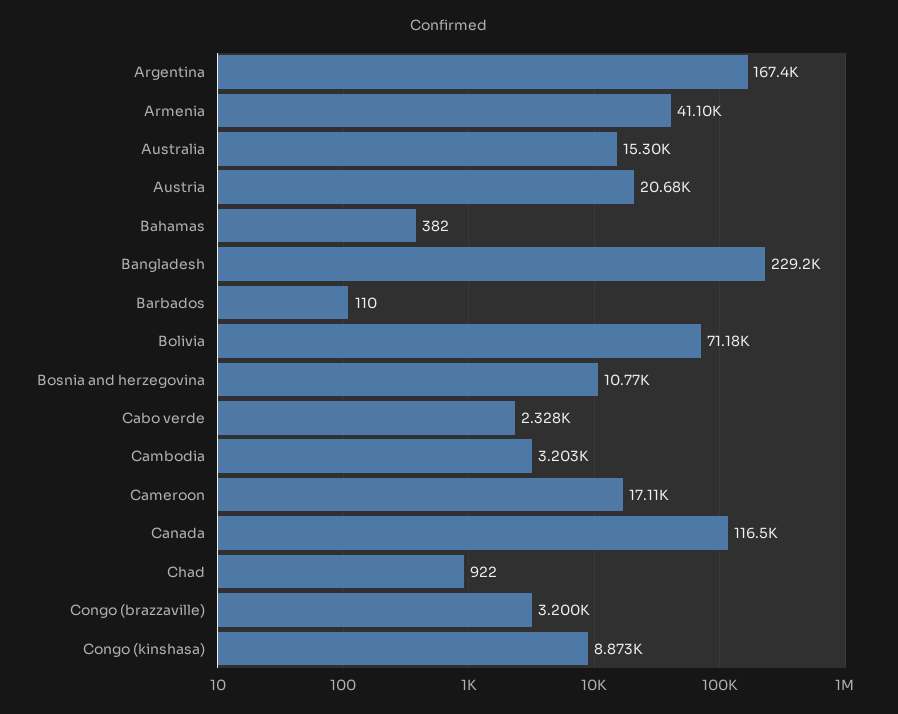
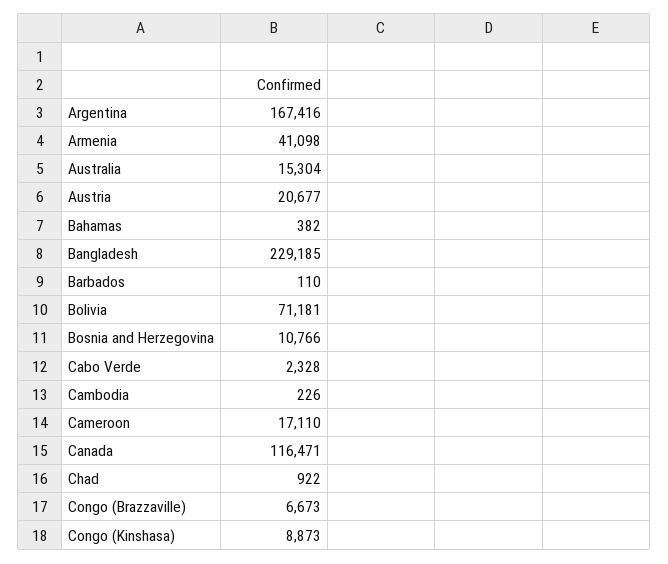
Cambodia: 3203 -> 226
Congo (brazzaville): 3200 -> 6673

